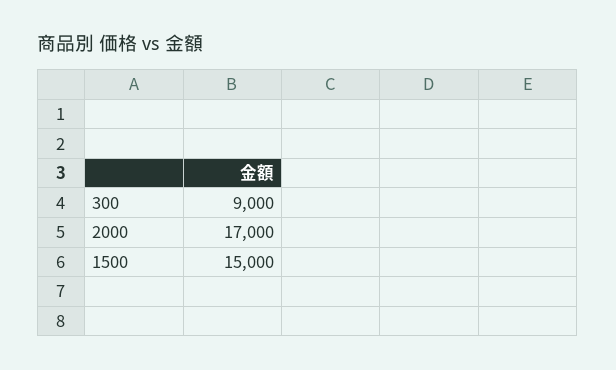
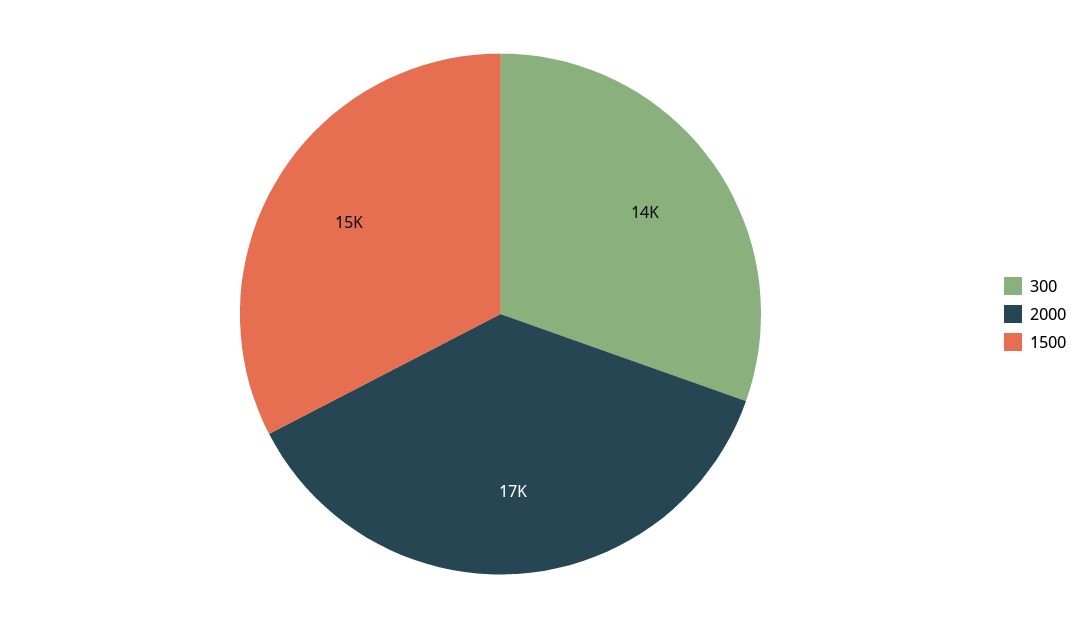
300: 9000 -> 14000

